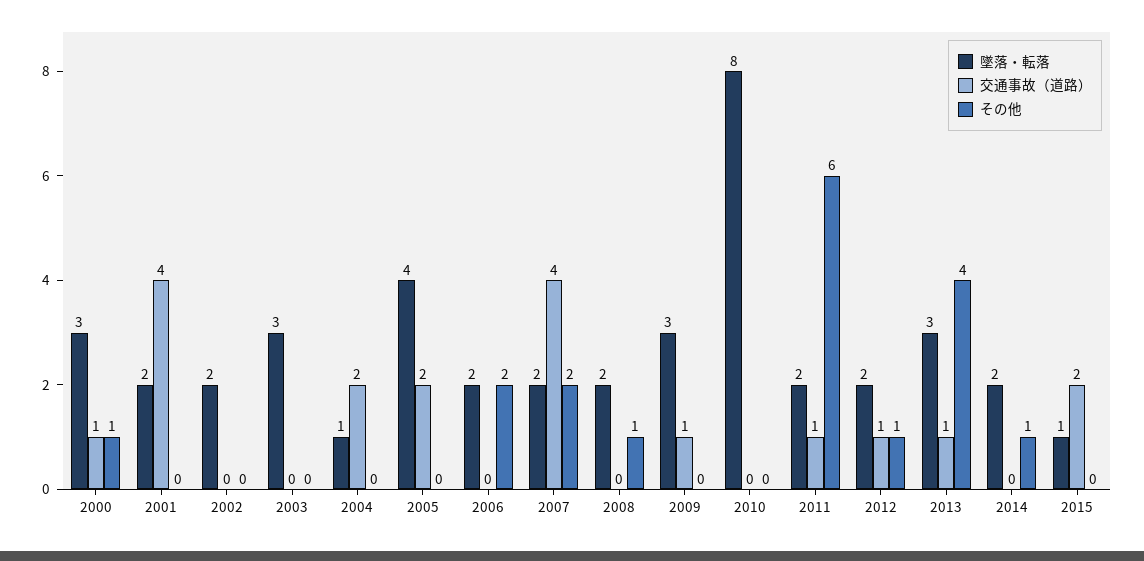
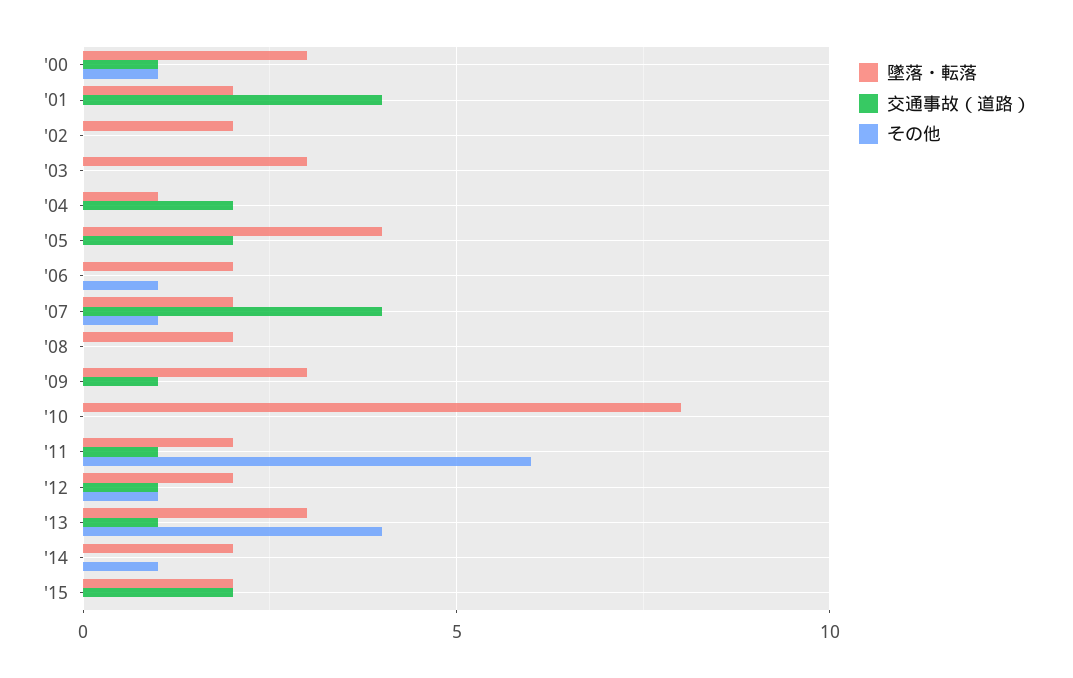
その他, 2006: 2 -> 1
その他, 2007: 2 -> 1
その他, 2008: 1 -> 0
墜落・転落, 2015: 1 -> 2

